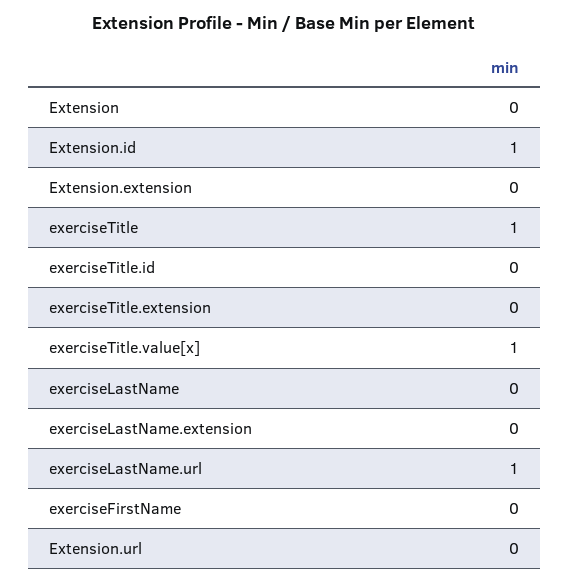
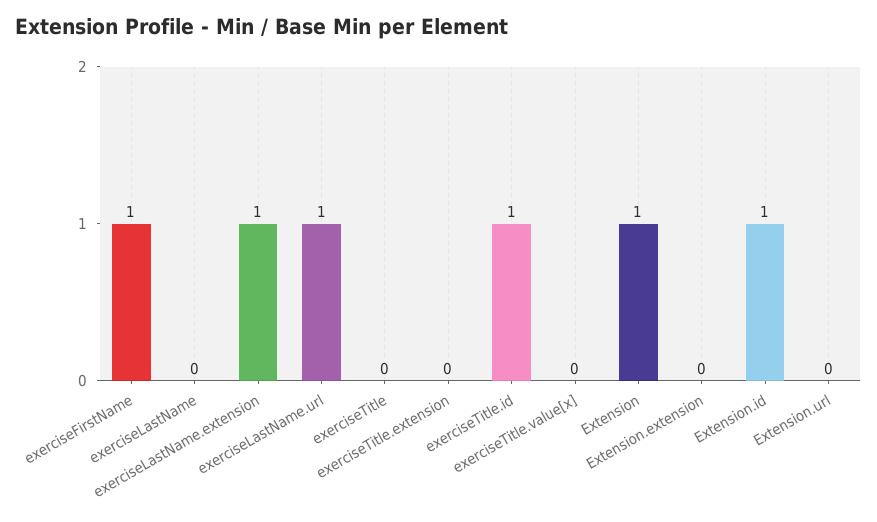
Extension: 0 -> 1
exerciseTitle: 1 -> 0
exerciseTitle.id: 0 -> 1
exerciseTitle.value[x]: 1 -> 0
exerciseLastName.extension: 0 -> 1
exerciseFirstName: 0 -> 1

